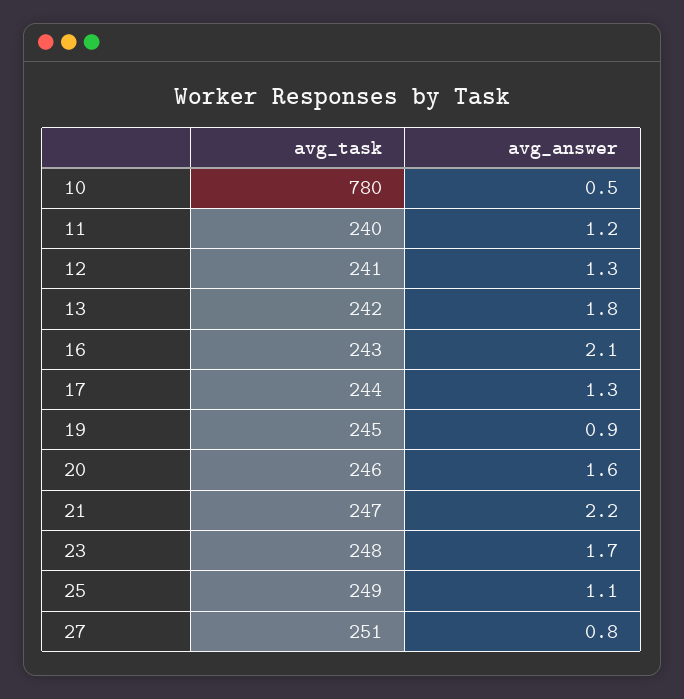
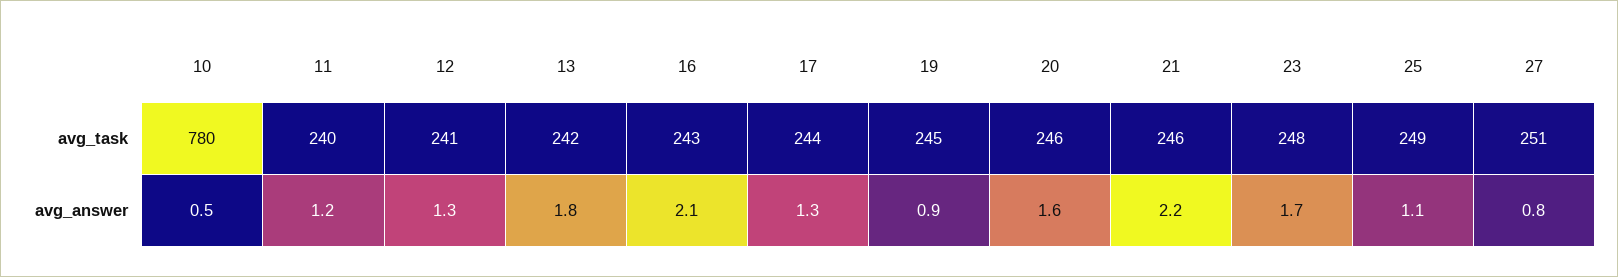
avg_task, 21: 247 -> 246

